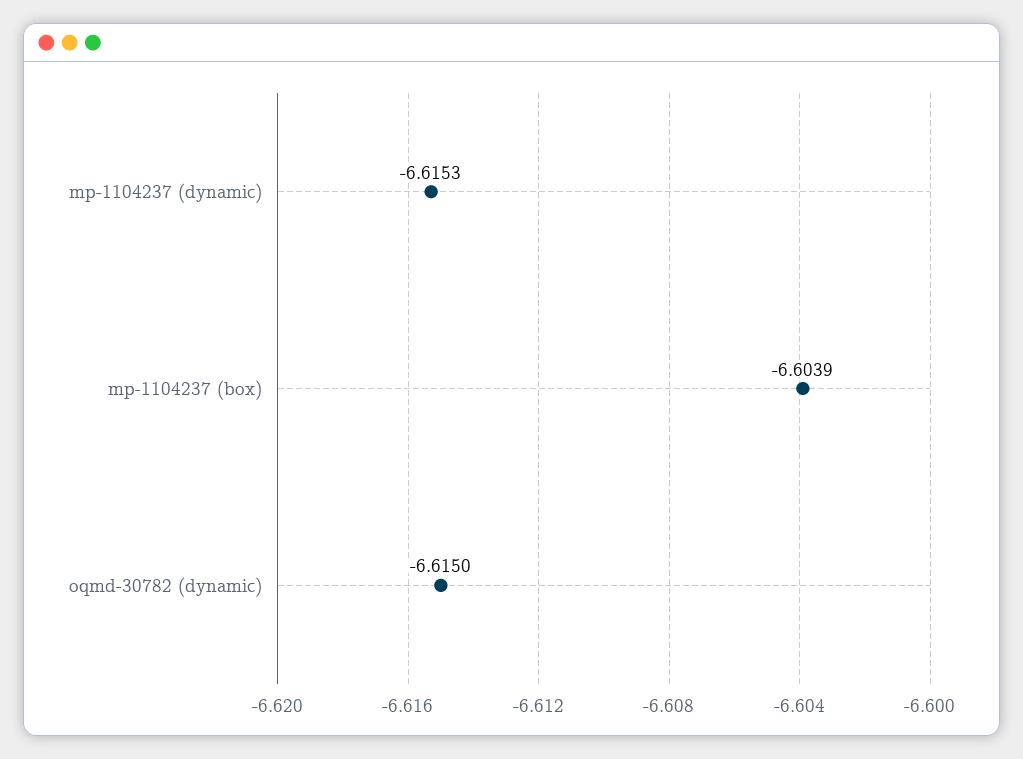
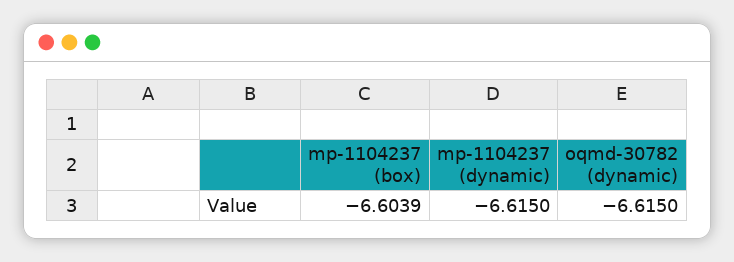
mp-1104237 (dynamic): -6.6153 -> -6.615

